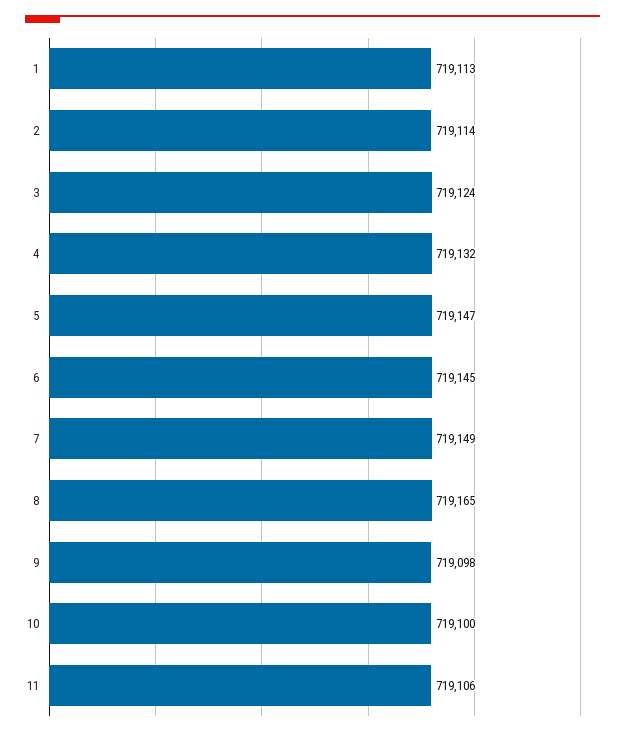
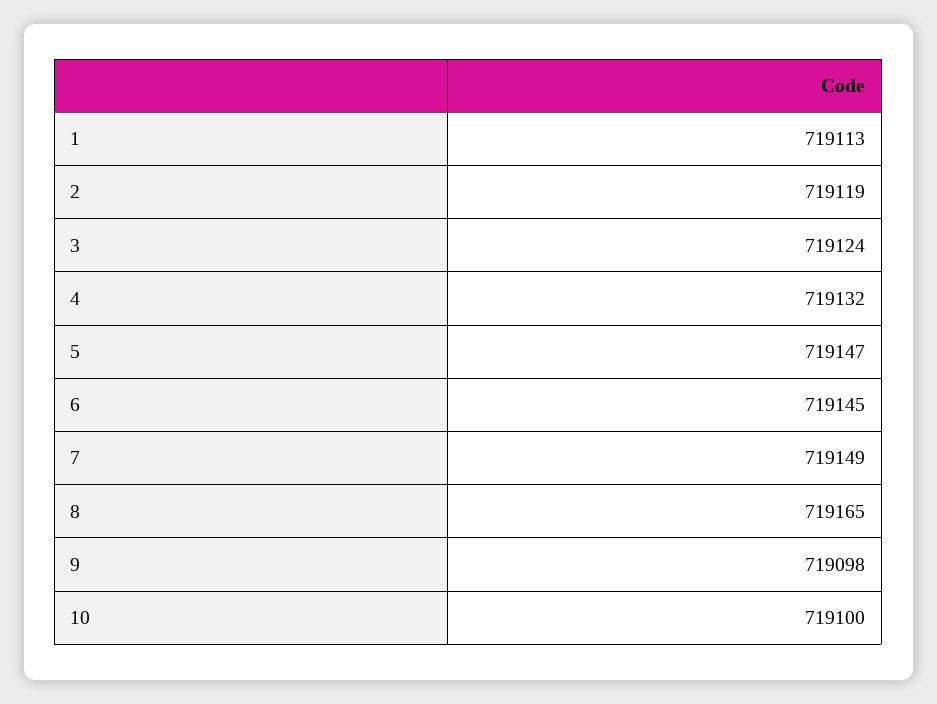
2: 719114 -> 719119
11: 719106 -> none

